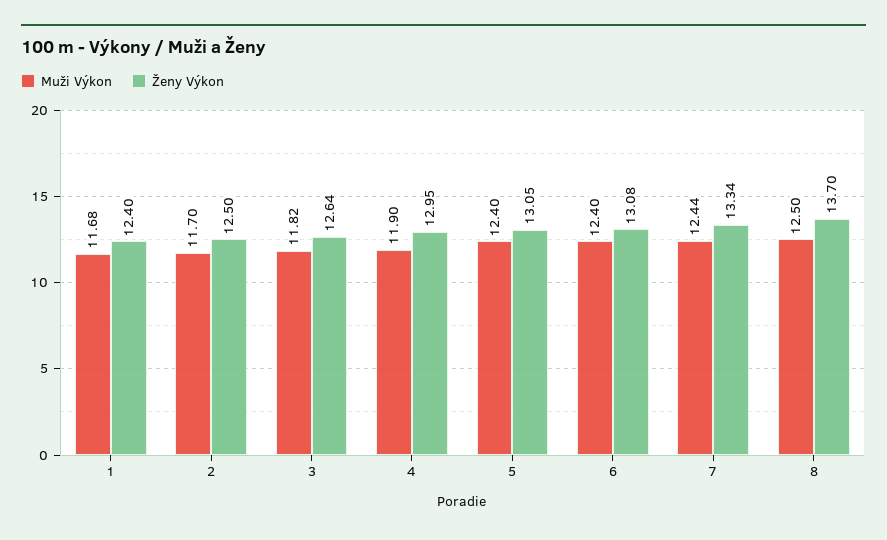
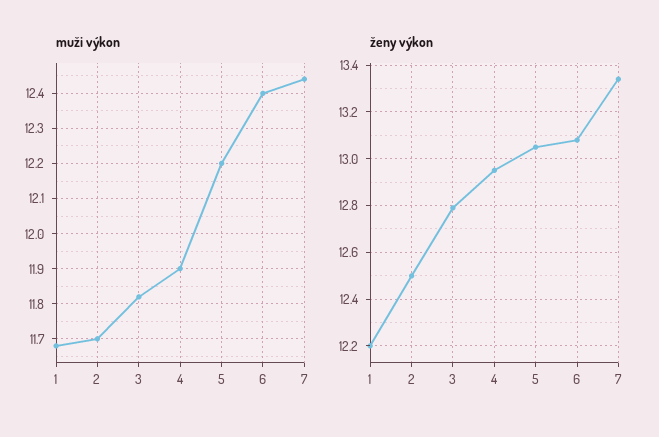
Ženy Výkon, 1: 12.4 -> 12.2
Ženy Výkon, 3: 12.64 -> 12.8
Muži Výkon, 5: 12.4 -> 12.2
Muži Výkon, 8: 12.5 -> none
Ženy Výkon, 8: 13.7 -> none

